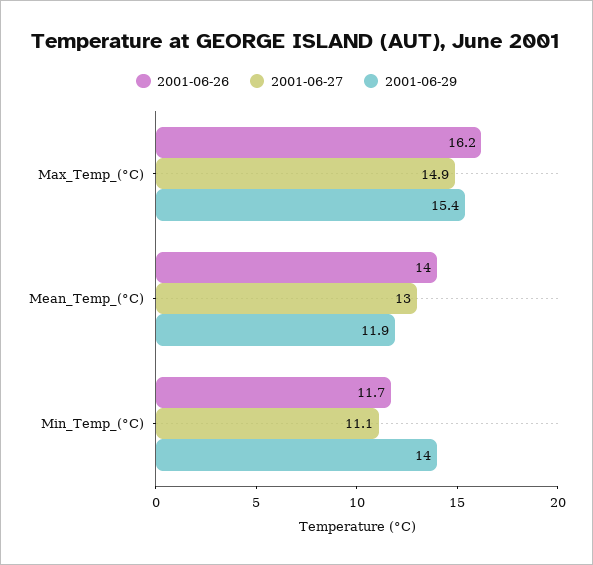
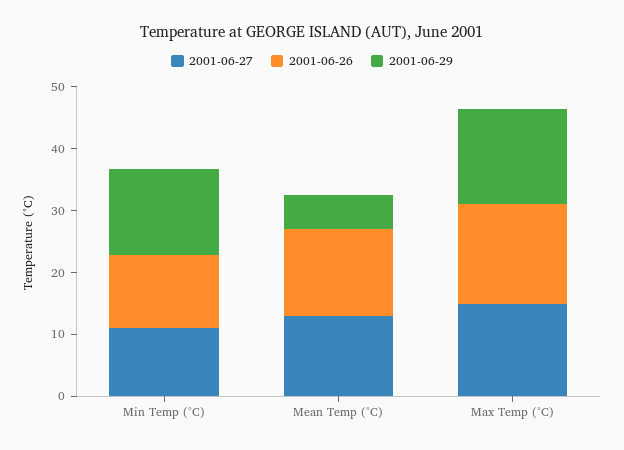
2001-06-29, Mean_Temp_(°C): 11.9 -> 6

